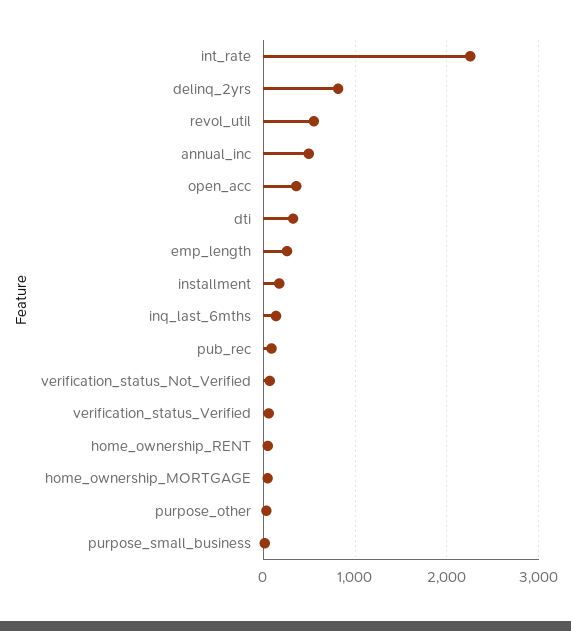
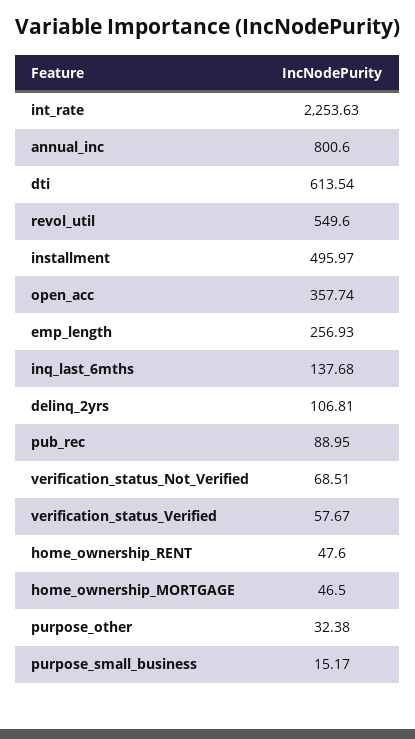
delinq_2yrs: 800 -> 106.81
annual_inc: 500 -> 800.6
dti: 300 -> 613.54
installment: 200 -> 495.97

